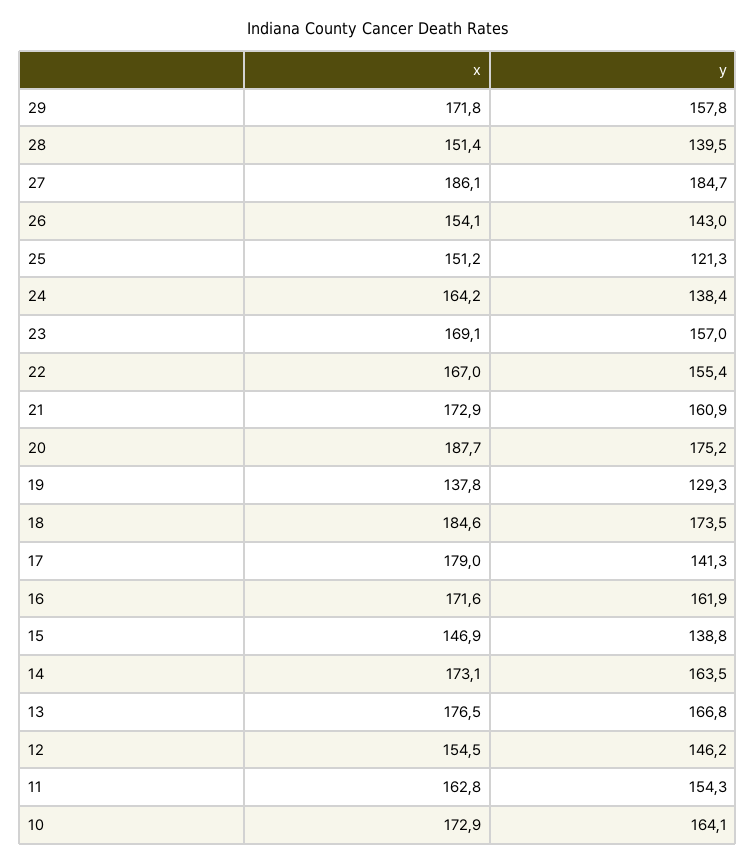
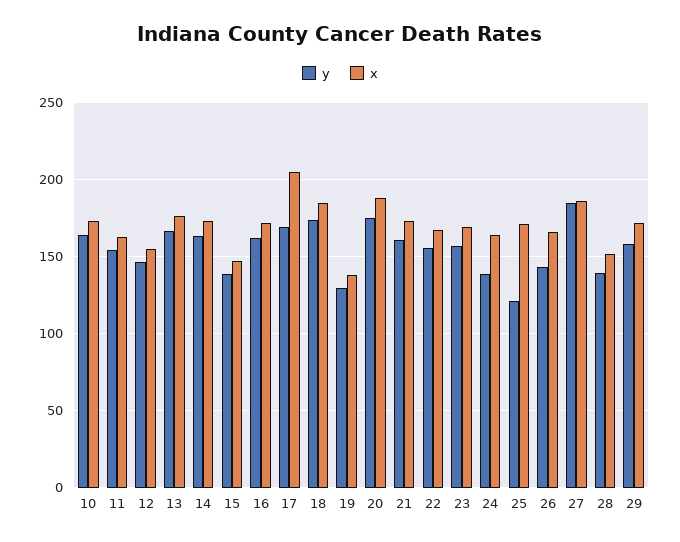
x, 26: 154.1 -> 165
x, 25: 151.2 -> 170
x, 17: 179 -> 205
y, 17: 141.3 -> 170

